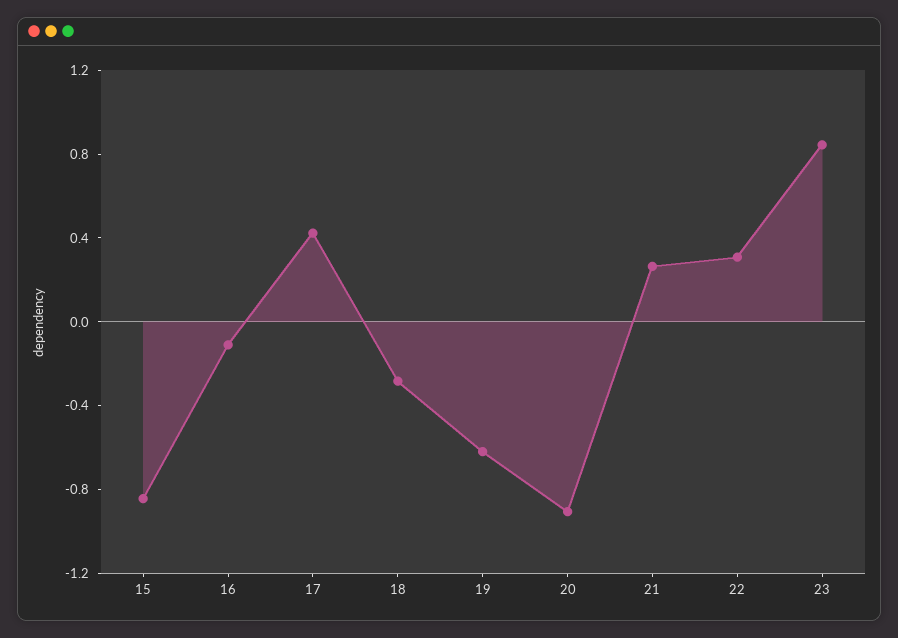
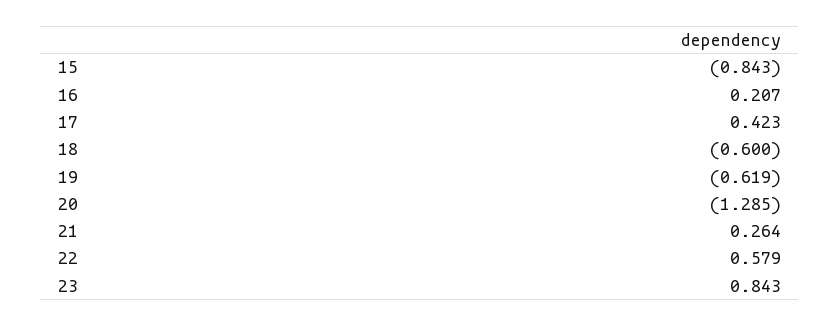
16: -0.1 -> 0.207
18: -0.3 -> -0.6
20: -0.9 -> -1.285
22: 0.3 -> 0.579

